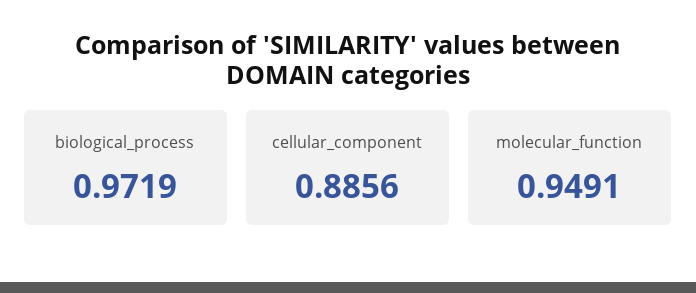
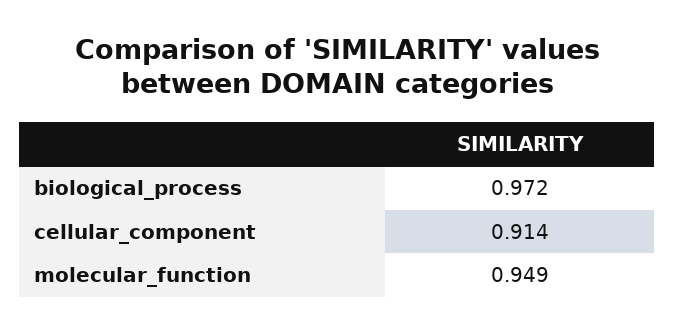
cellular_component: 0.8856 -> 0.914

